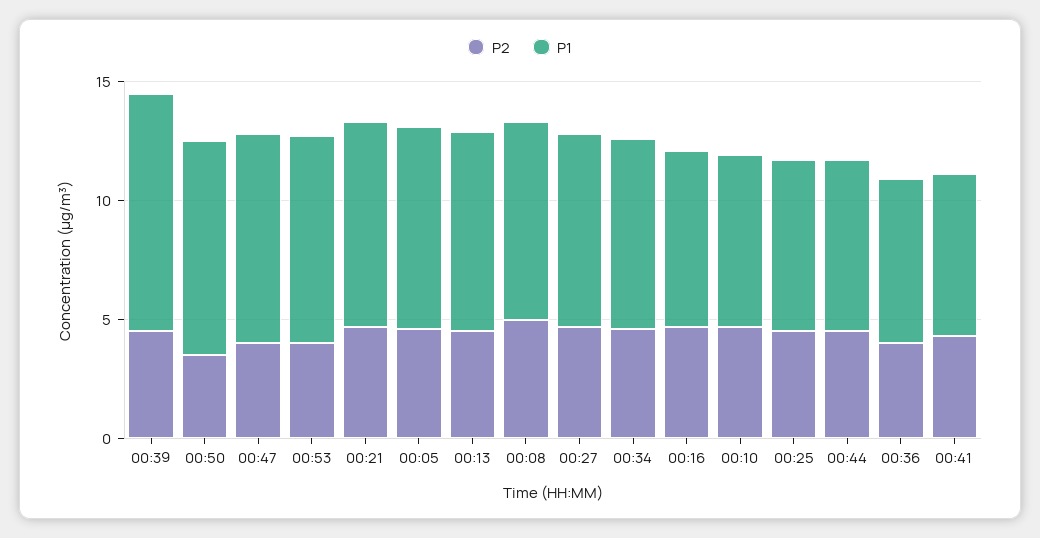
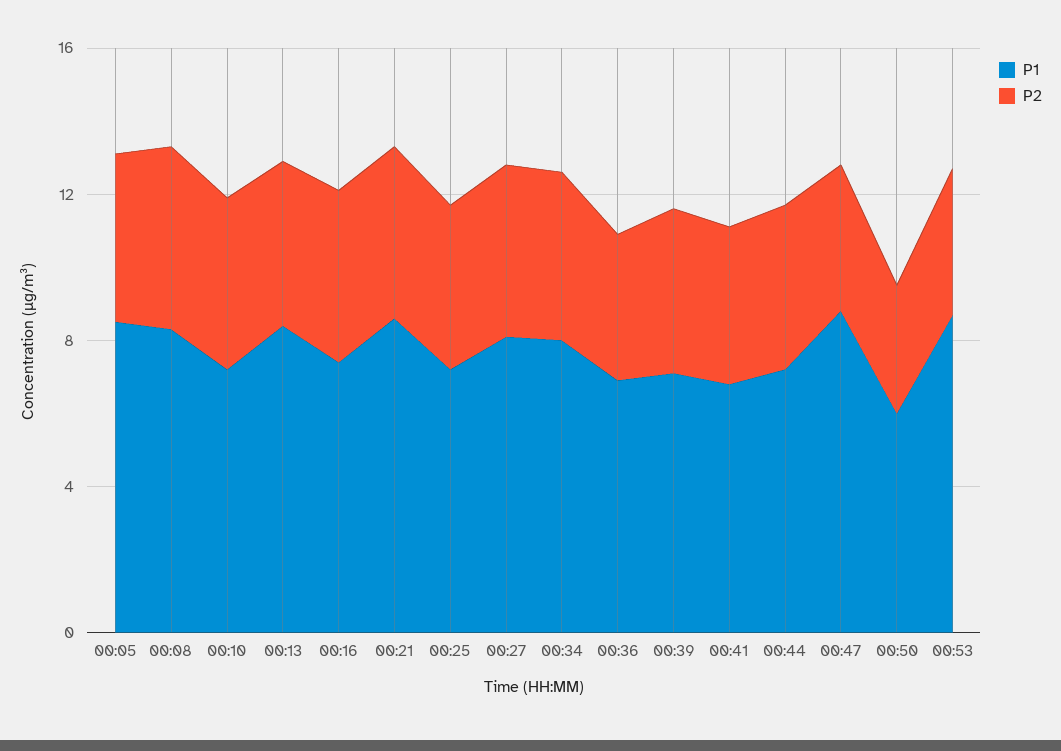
P1, 00:39: 10 -> 7
P1, 00:50: 9 -> 6

